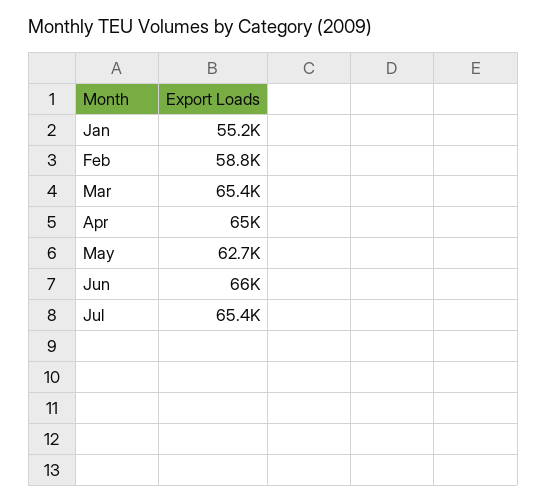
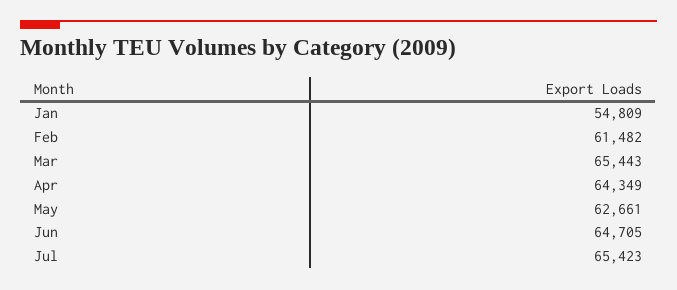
Jan: 55200 -> 54809
Feb: 58800 -> 61482
Apr: 65000 -> 64349
Jun: 66000 -> 64705

